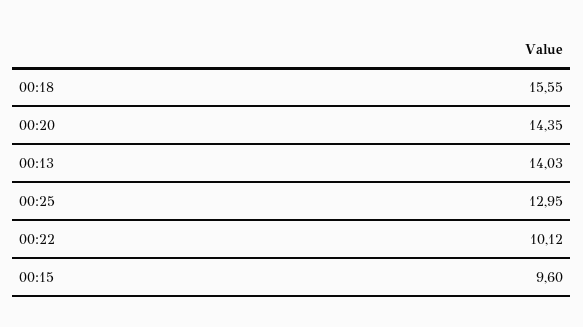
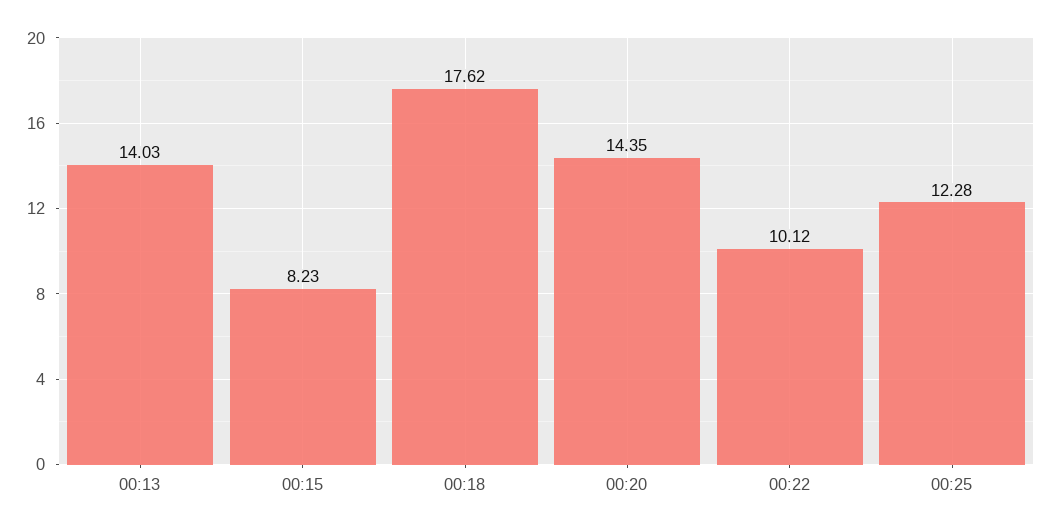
00:18: 15.55 -> 17.62
00:25: 12.95 -> 12.28
00:15: 9.6 -> 8.23

